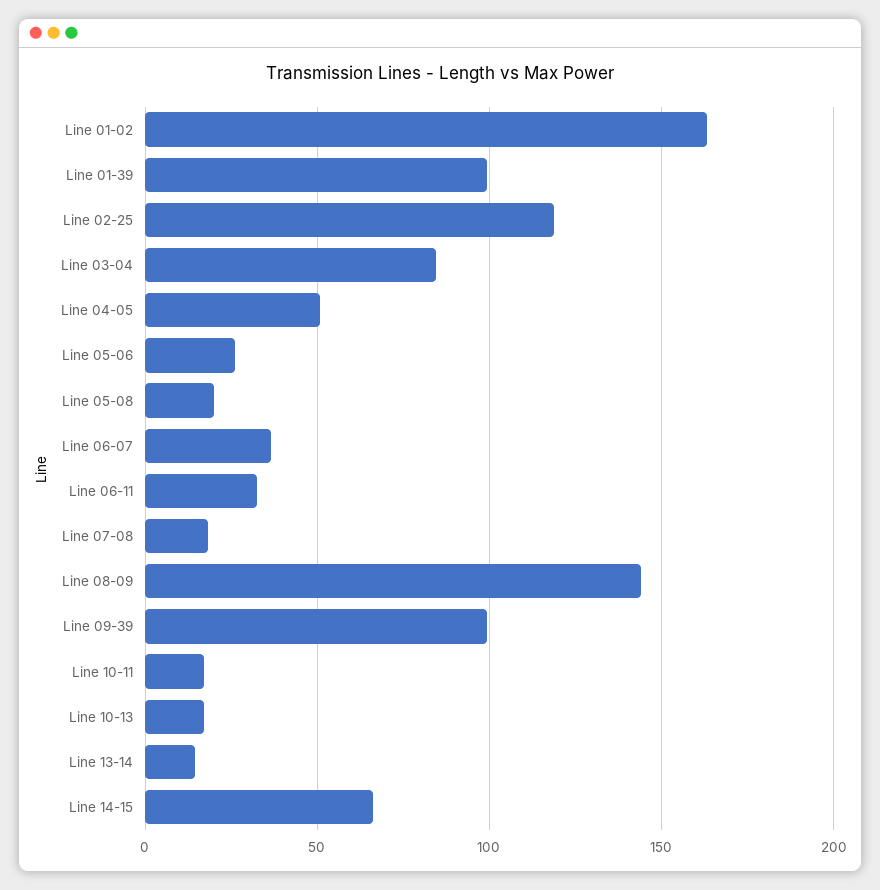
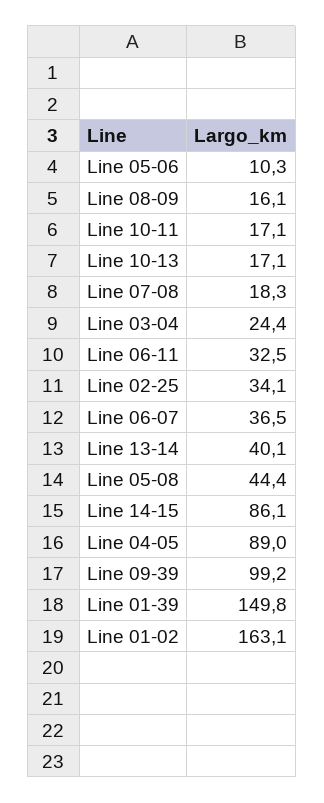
Line 01-39: 100 -> 149.8
Line 02-25: 120 -> 34.1
Line 03-04: 85 -> 24.4
Line 04-05: 50 -> 89
Line 05-06: 25 -> 10.3
Line 05-08: 20 -> 44.4
Line 08-09: 145 -> 16.1
Line 13-14: 15 -> 40.1
Line 14-15: 65 -> 86.1

